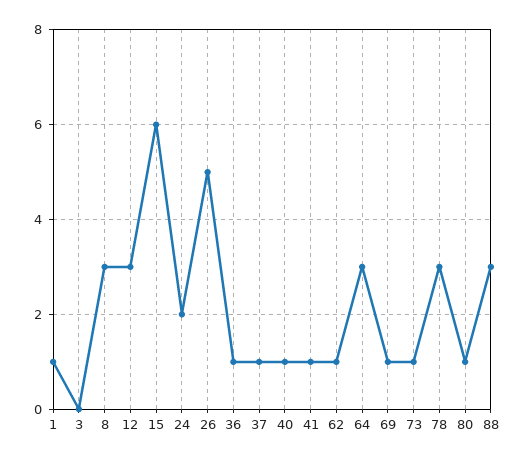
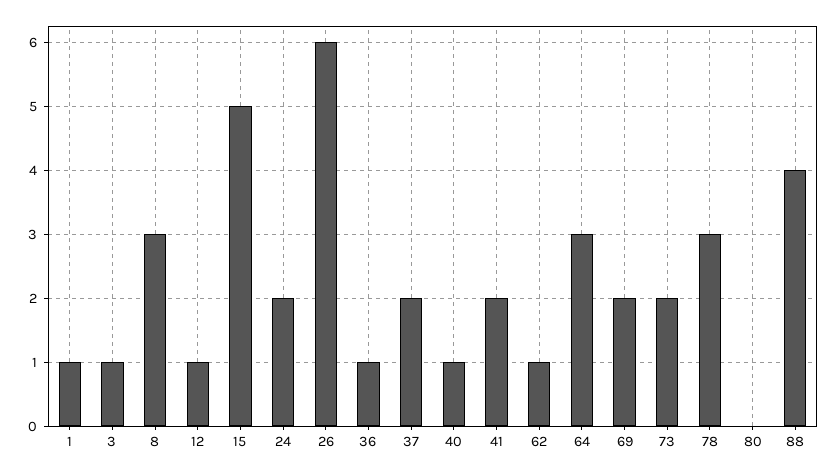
3: 0 -> 1
12: 3 -> 1
15: 6 -> 5
26: 5 -> 6
37: 1 -> 2
41: 1 -> 2
69: 1 -> 2
73: 1 -> 2
80: 1 -> 0
88: 3 -> 4

